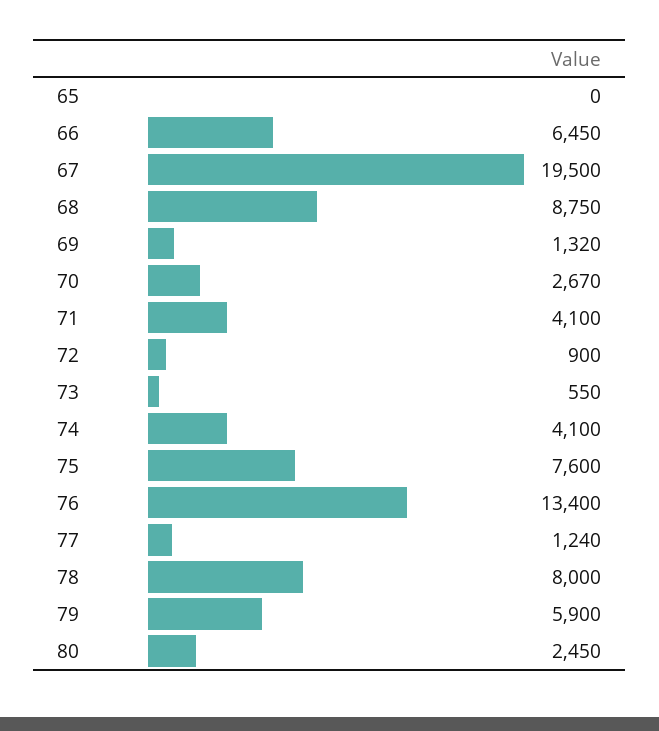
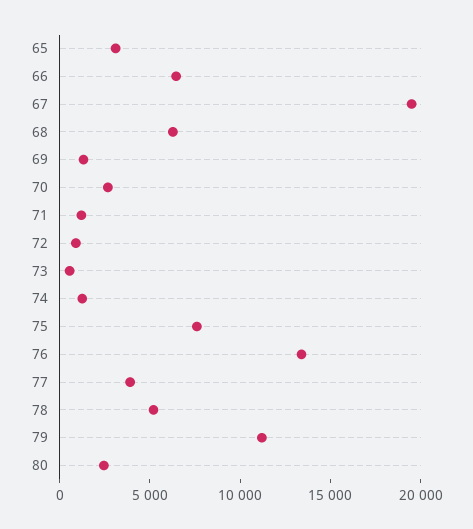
65: 0 -> 3000
68: 8750 -> 6000
71: 4100 -> 1000
74: 4100 -> 1000
77: 1240 -> 4000
78: 8000 -> 5000
79: 5900 -> 11000

